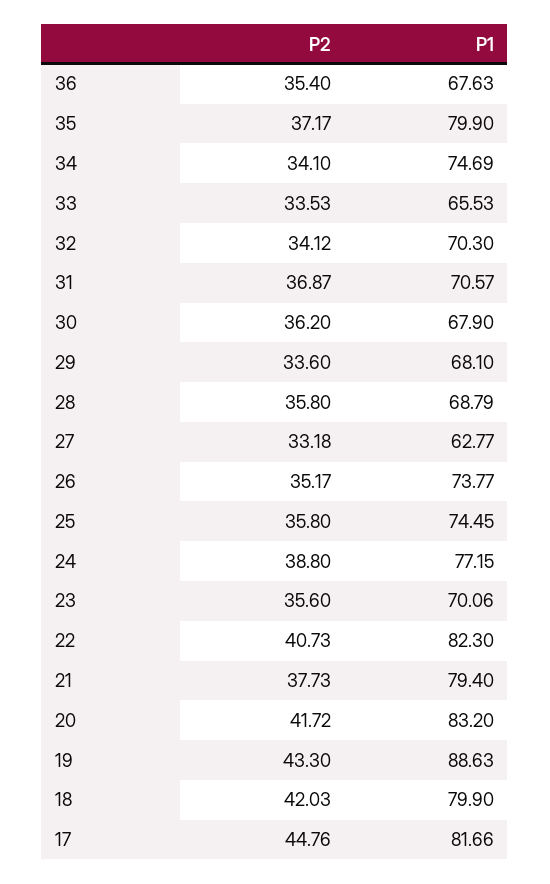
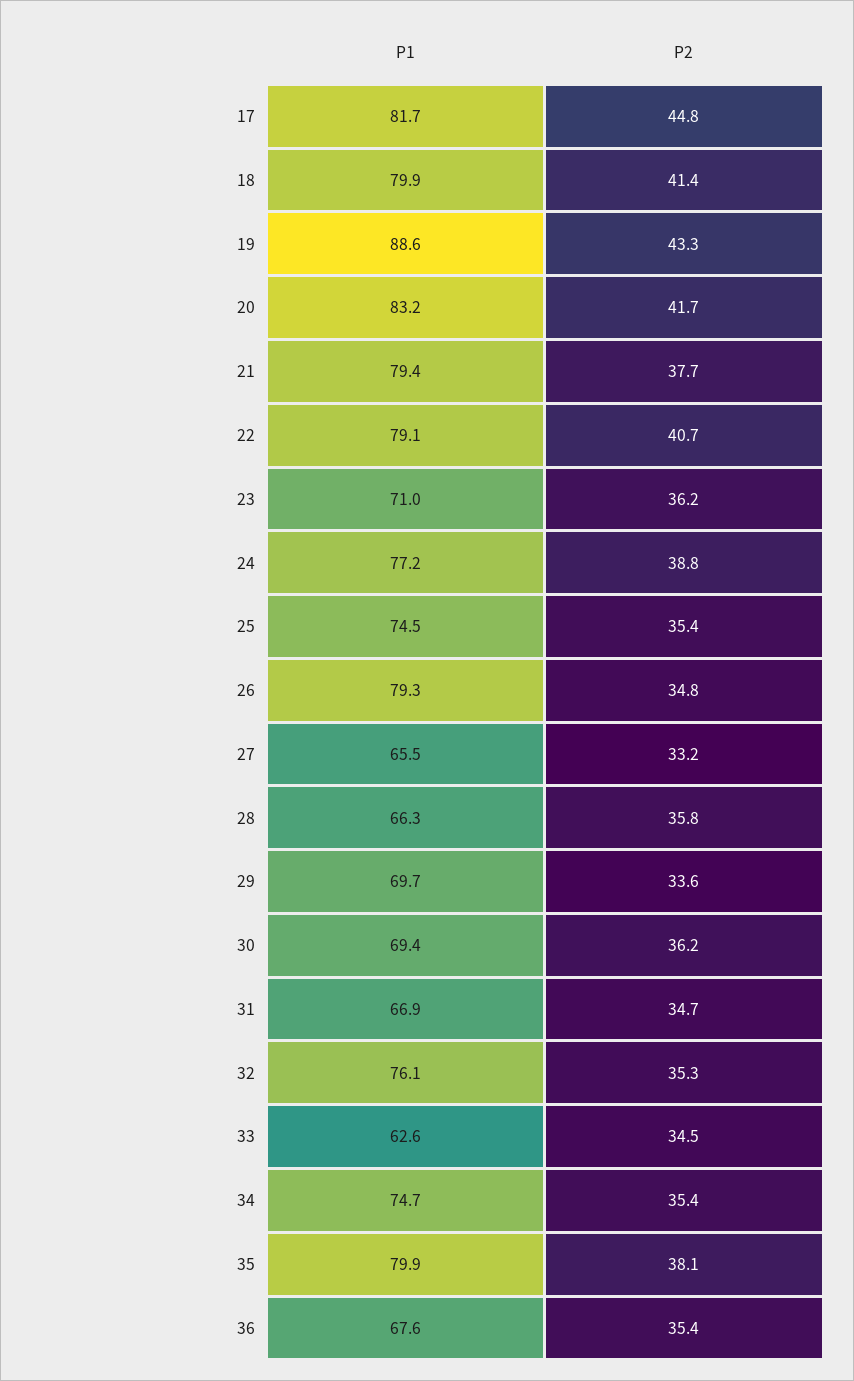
P2, 35: 37.17 -> 38.1
P2, 34: 34.1 -> 35.4
P2, 33: 33.53 -> 34.5
P1, 33: 65.53 -> 62.6
P2, 32: 34.12 -> 35.3
P1, 32: 70.3 -> 76.1
P2, 31: 36.87 -> 34.7
P1, 31: 70.57 -> 66.9
P1, 30: 67.9 -> 69.4
P1, 29: 68.1 -> 69.7
P1, 28: 68.79 -> 66.3
P1, 27: 62.77 -> 65.5
P2, 26: 35.17 -> 34.8
P1, 26: 73.77 -> 79.3
P2, 25: 35.8 -> 35.4
P2, 23: 35.6 -> 36.2
P1, 23: 70.06 -> 71
P1, 22: 82.3 -> 79.1
P2, 18: 42.03 -> 41.4

